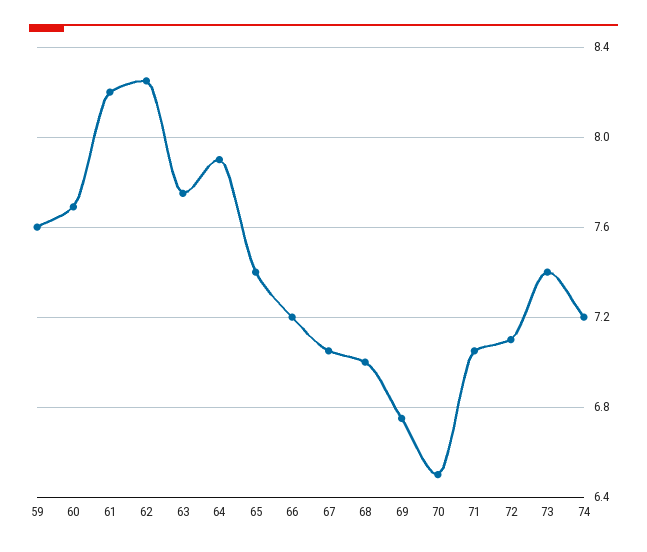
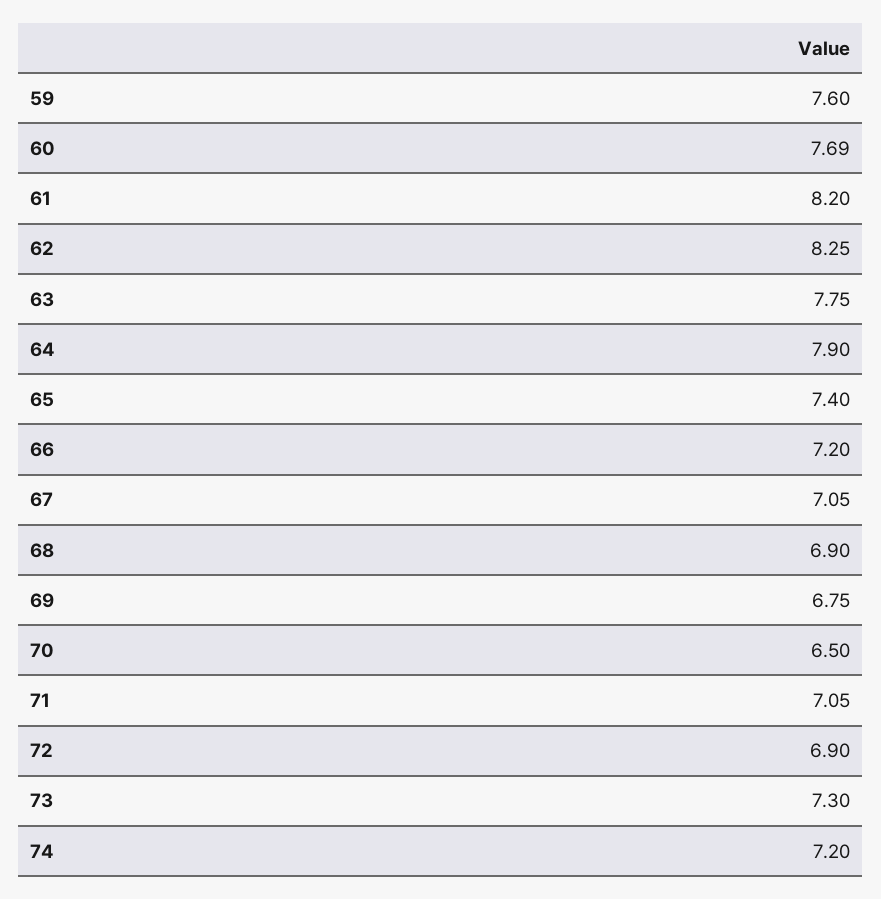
68: 7 -> 6.9
72: 7.1 -> 6.9
73: 7.4 -> 7.3

